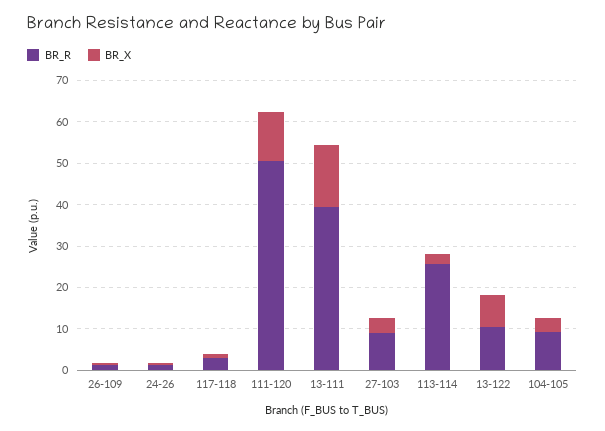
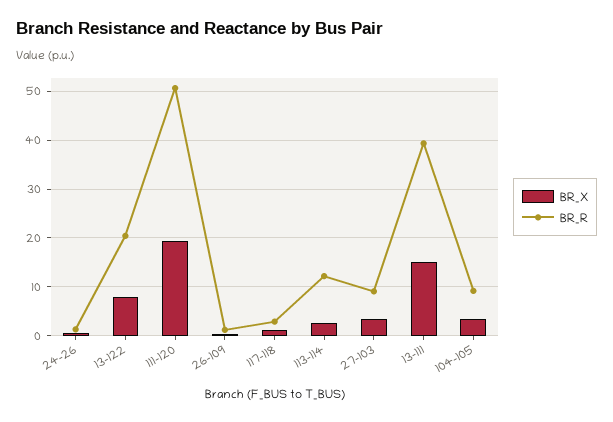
BR_X, 111-120: 12 -> 20
BR_R, 113-114: 26 -> 12
BR_R, 13-122: 10 -> 20

